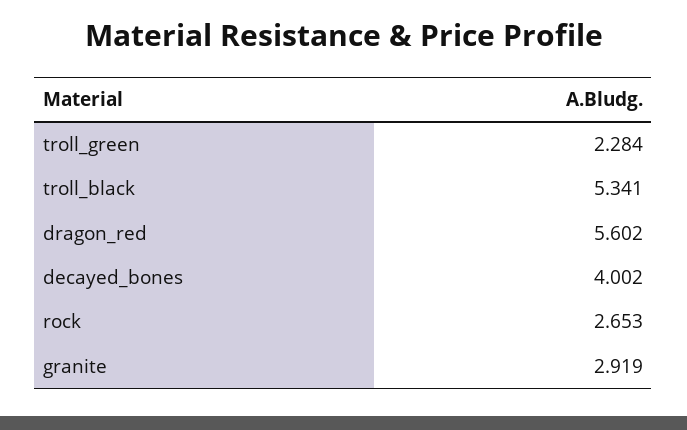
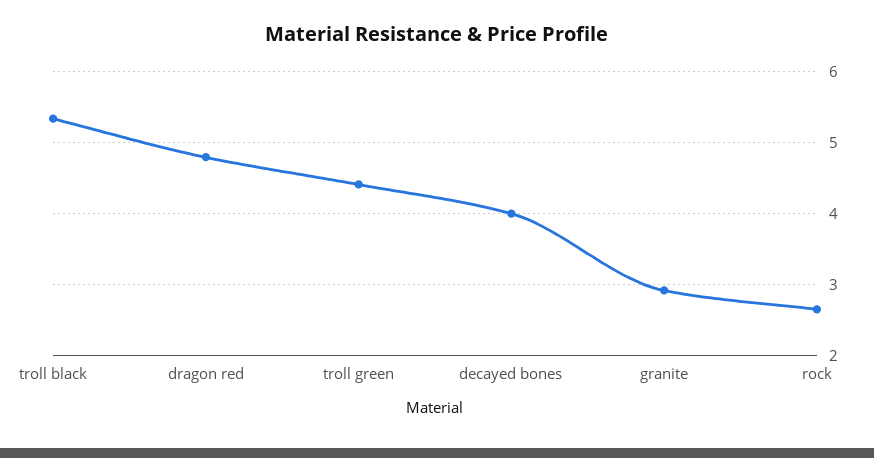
troll_green: 2.284 -> 4.4
dragon_red: 5.602 -> 4.8

